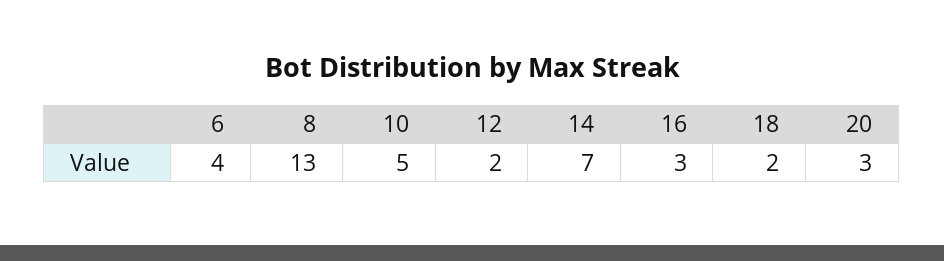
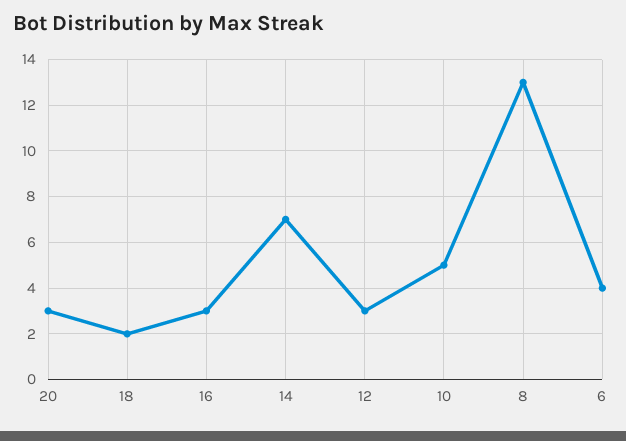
12: 2 -> 3

